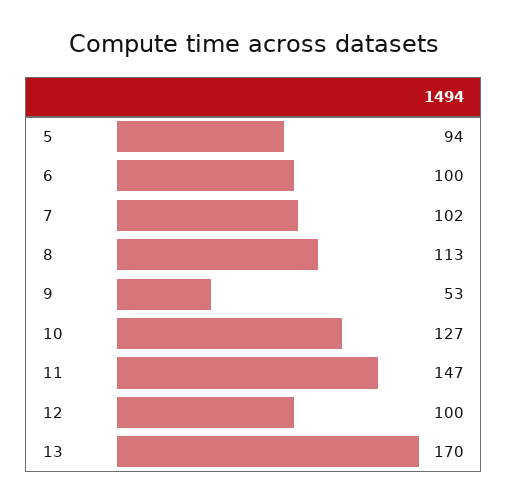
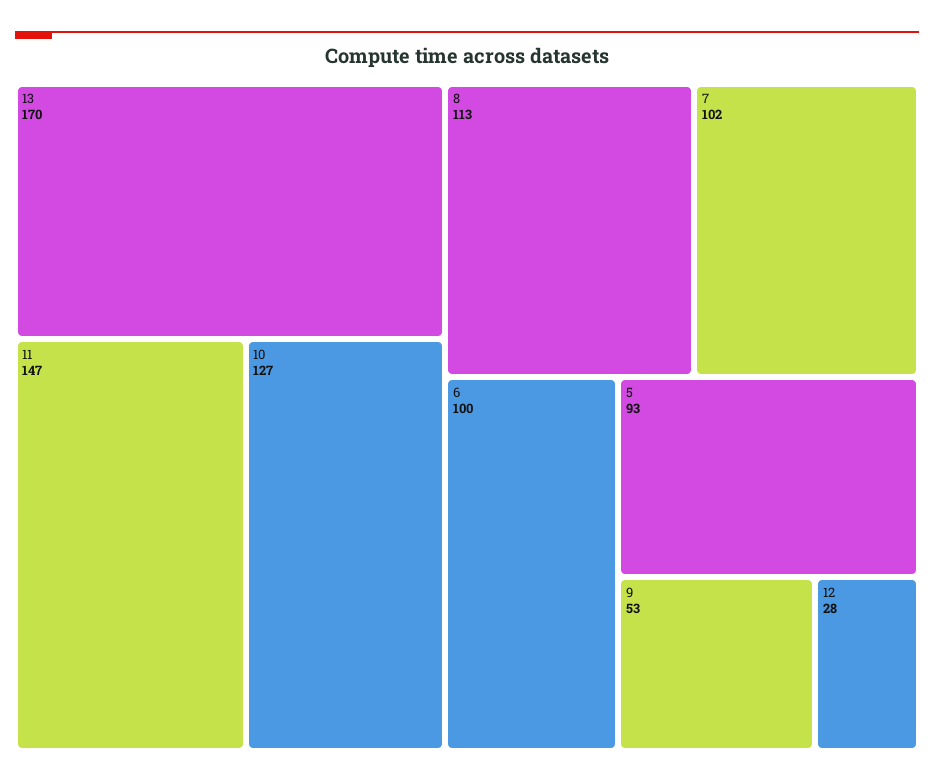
5: 94 -> 93
12: 100 -> 28

